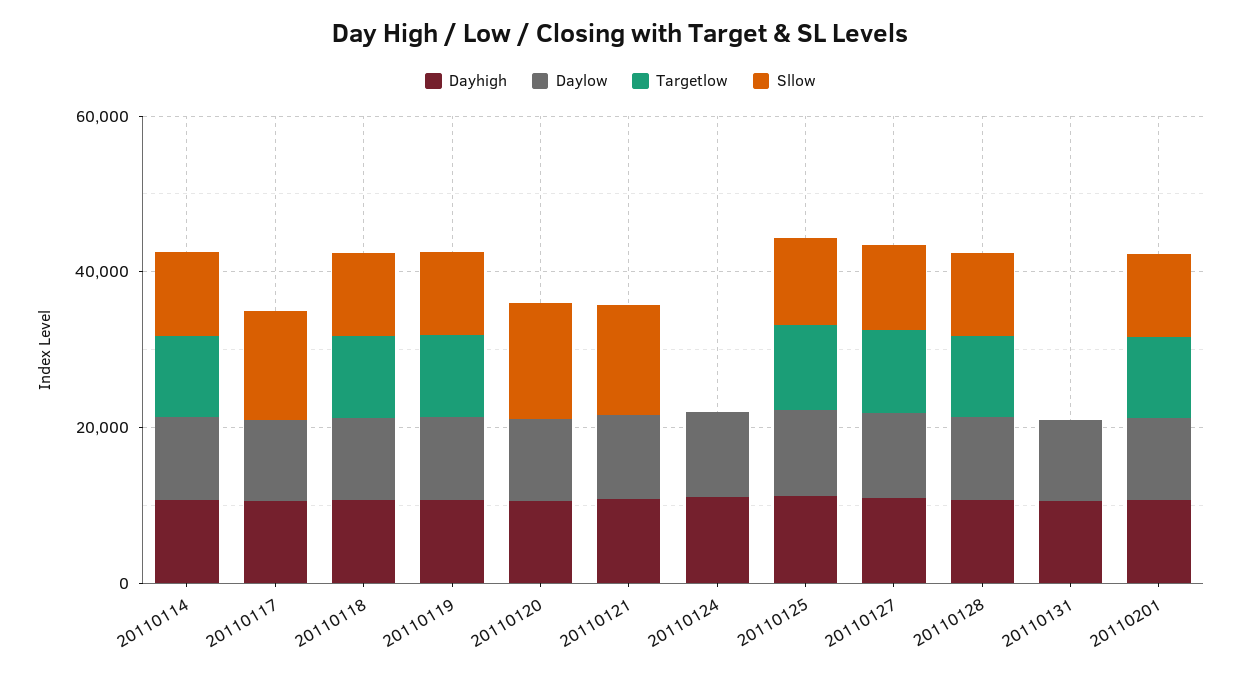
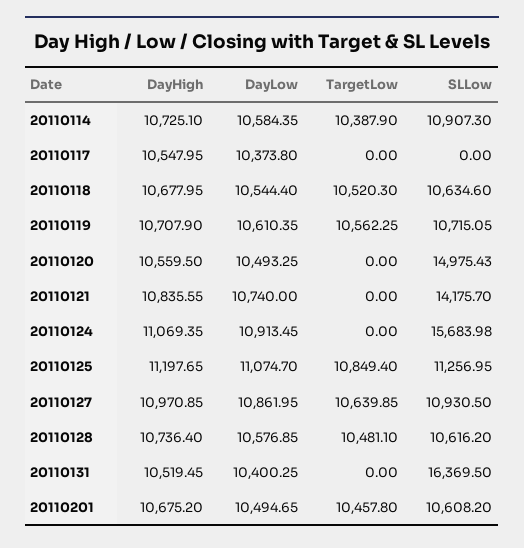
Sllow, 20110117: 15000 -> 0
Sllow, 20110124: 0 -> 15683.98
Sllow, 20110131: 0 -> 16369.5

